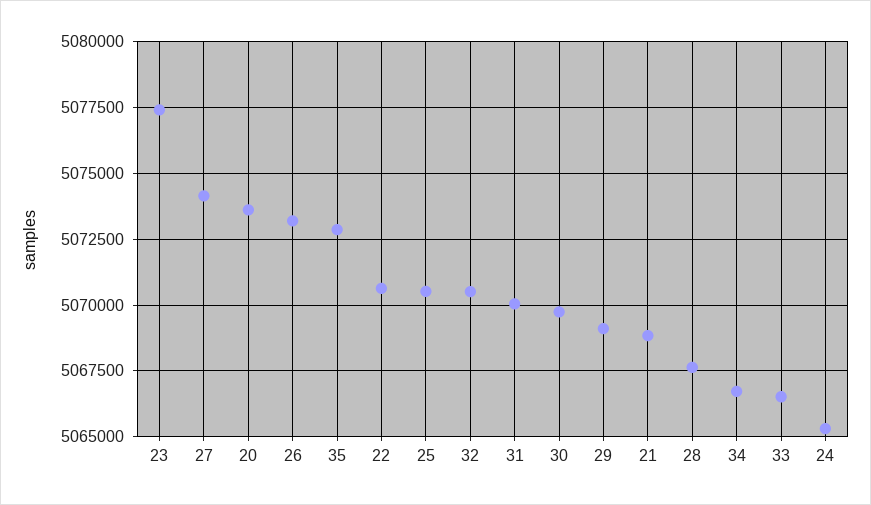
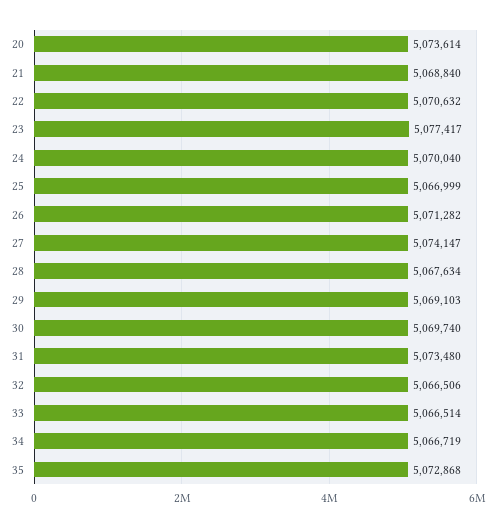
26: 5073250 -> 5071282
25: 5070500 -> 5066999
32: 5070500 -> 5066506
31: 5070000 -> 5073480
24: 5065250 -> 5070040

